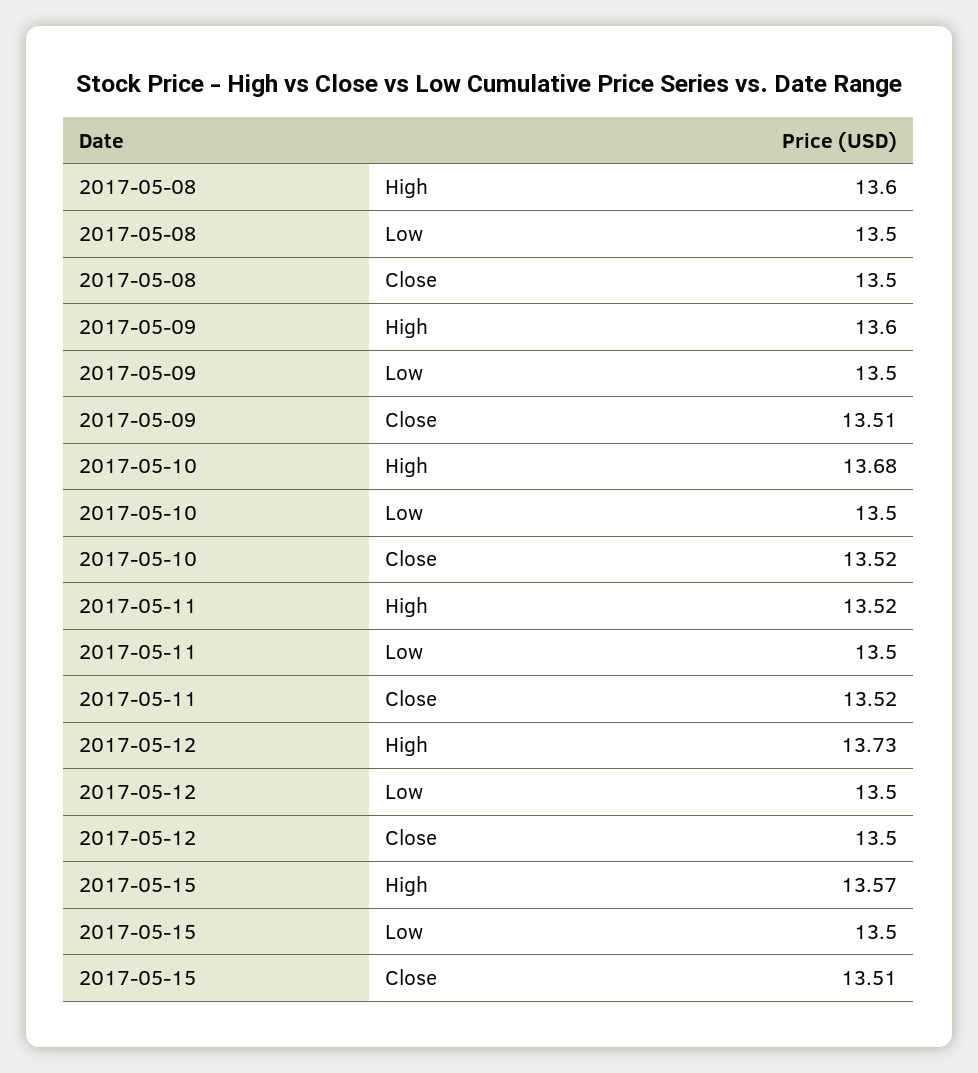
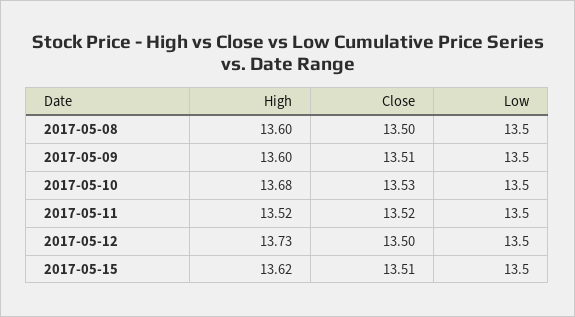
2017-05-10, Close: 13.52 -> 13.53
2017-05-15, High: 13.57 -> 13.62

